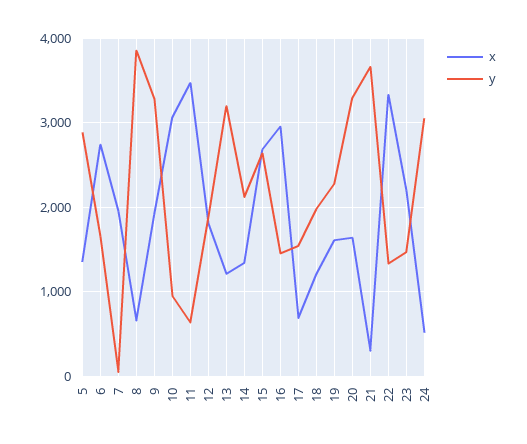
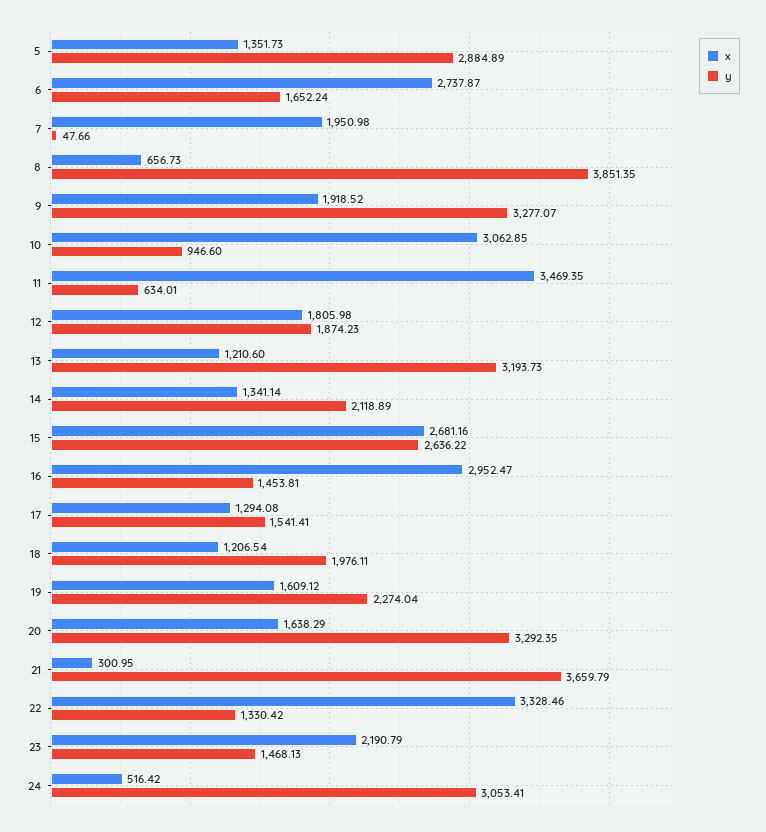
x, 17: 700 -> 1294.08

